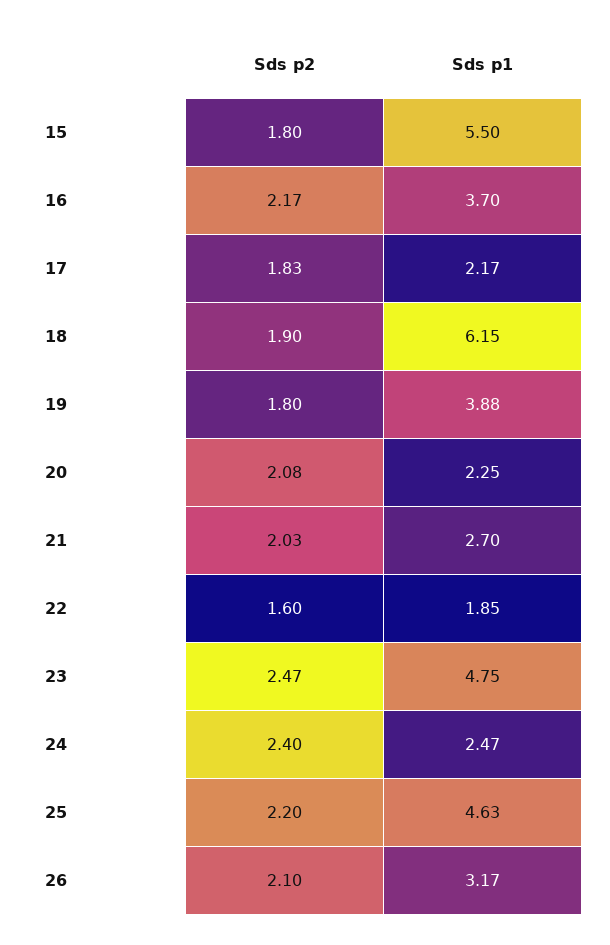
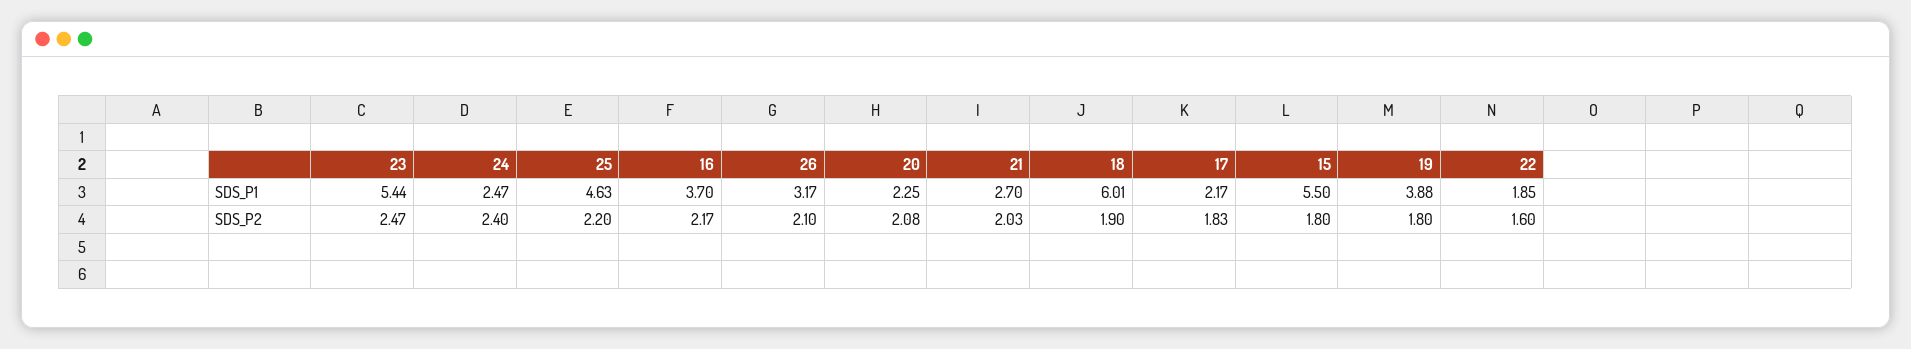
Sds p1, 18: 6.15 -> 6.01
Sds p1, 23: 4.75 -> 5.44

